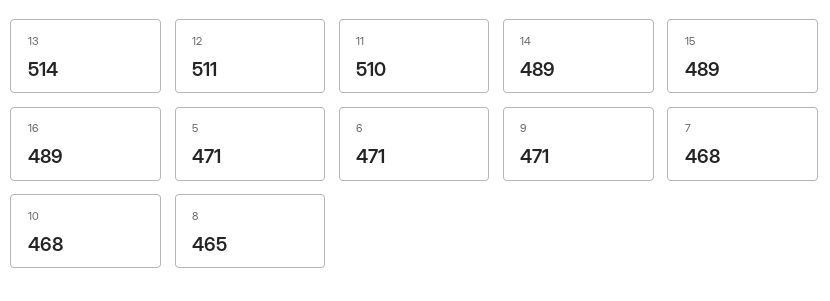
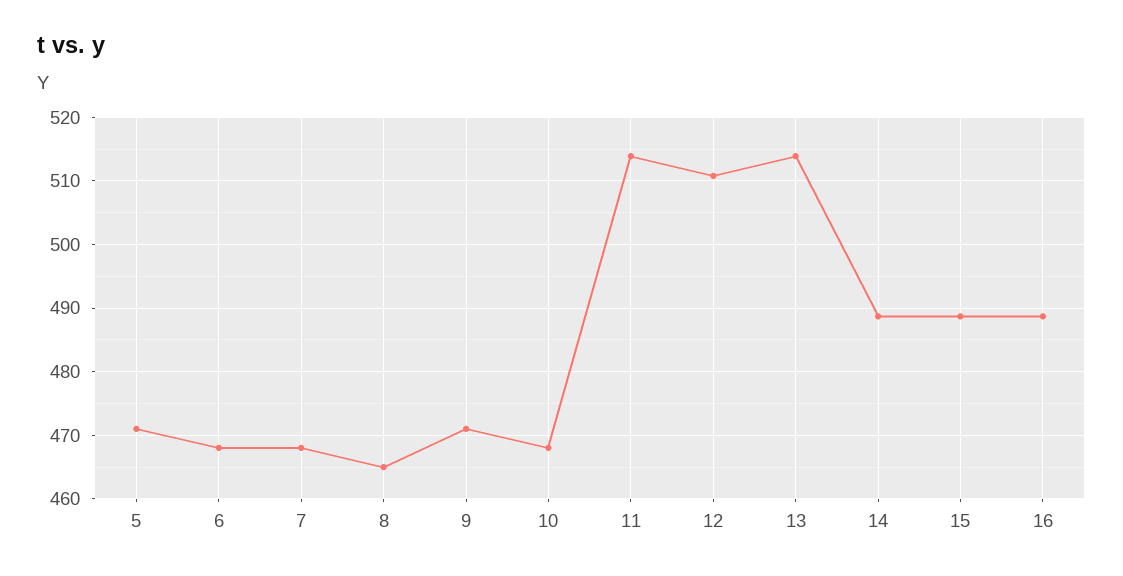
11: 510 -> 514
6: 471 -> 468

